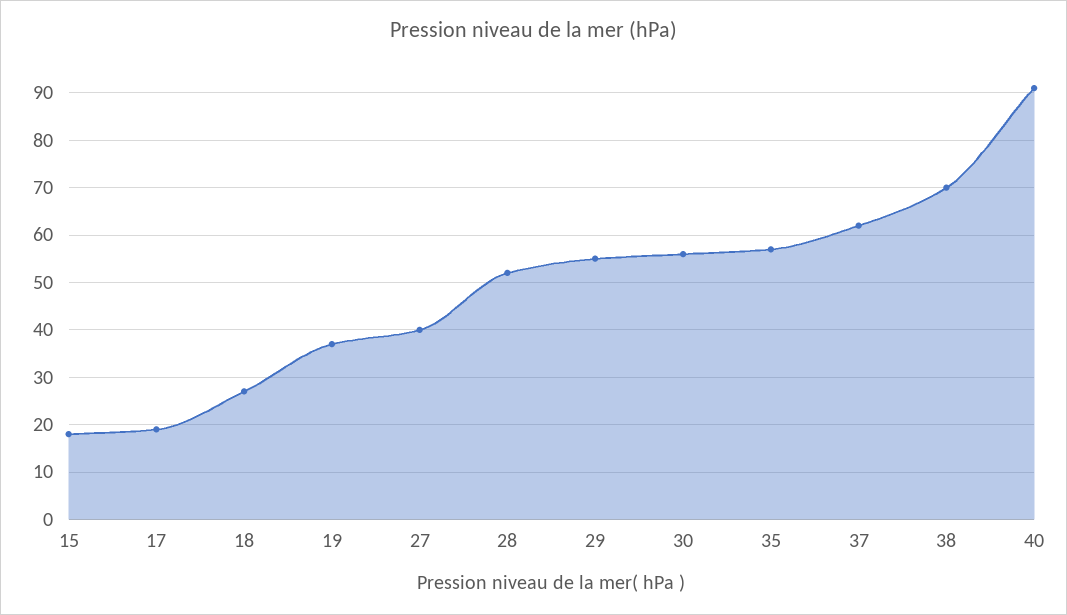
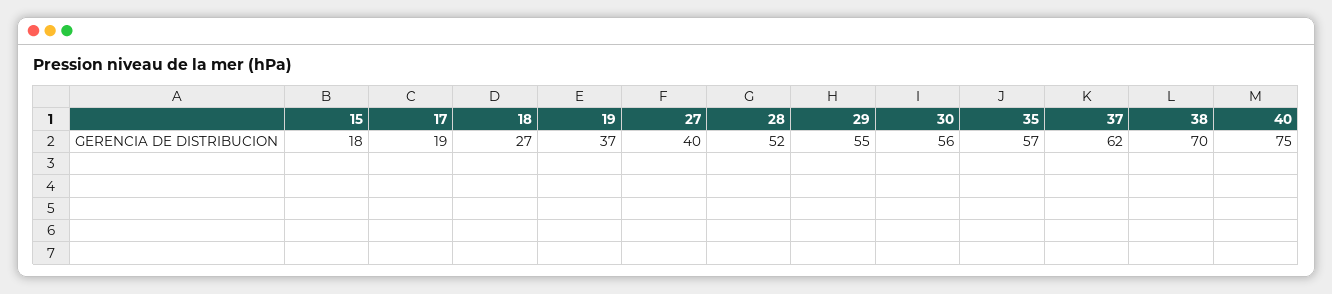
40: 90 -> 75

